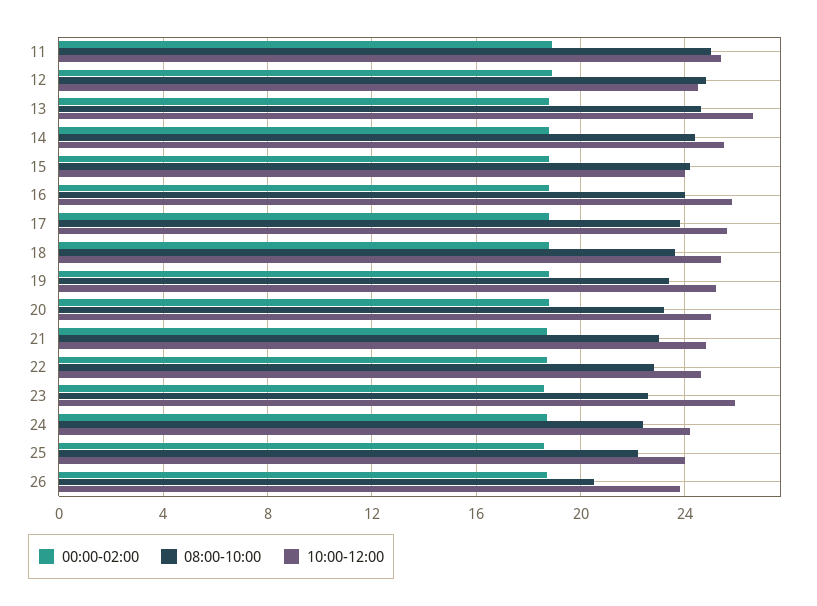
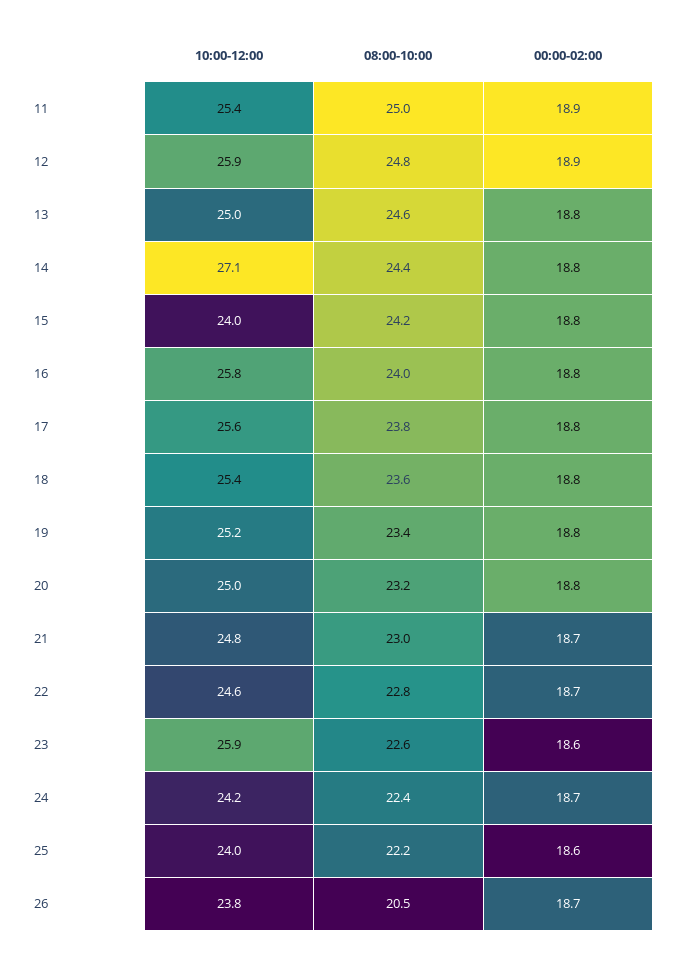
10:00-12:00, 12: 24.5 -> 25.9
10:00-12:00, 13: 26.5 -> 25
10:00-12:00, 14: 25.5 -> 27.1

